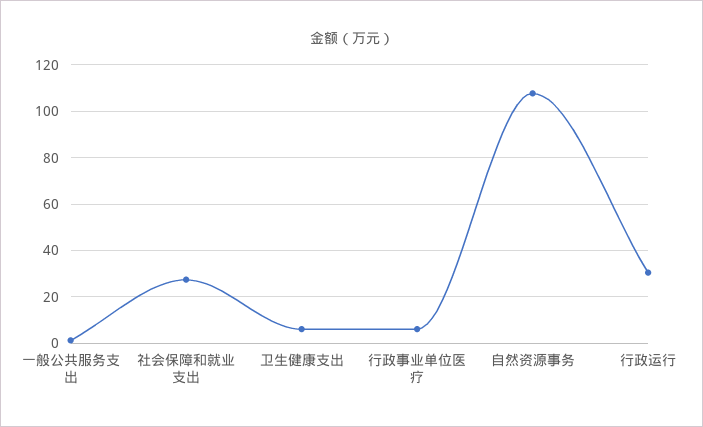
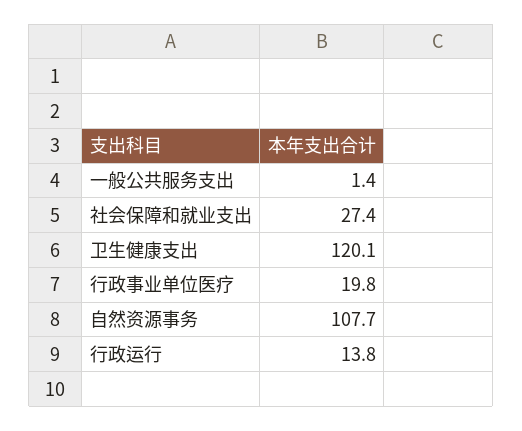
卫生健康支出: 5 -> 120.1
行政事业单位医疗: 5 -> 19.8
行政运行: 30 -> 13.8

